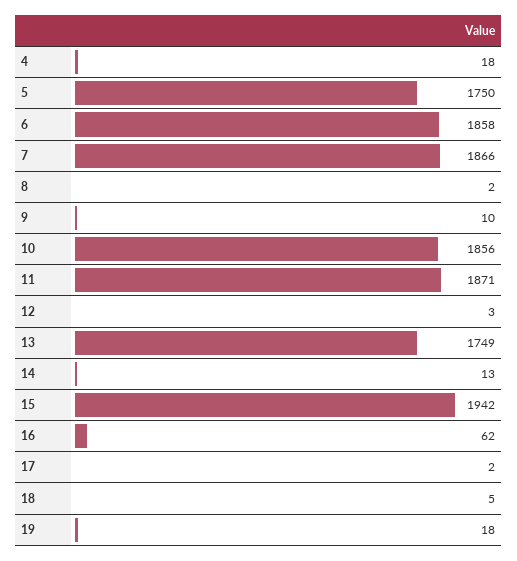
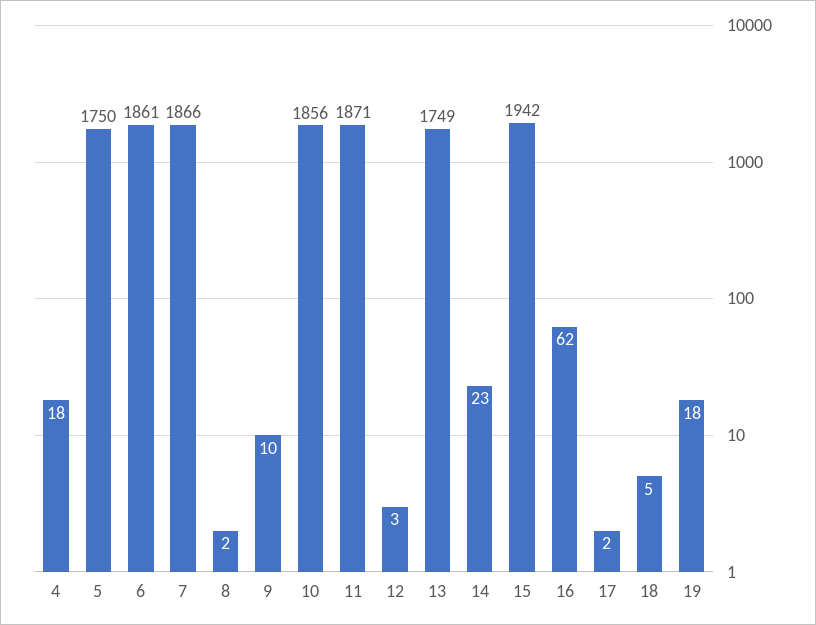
6: 1858 -> 1861
14: 13 -> 23

